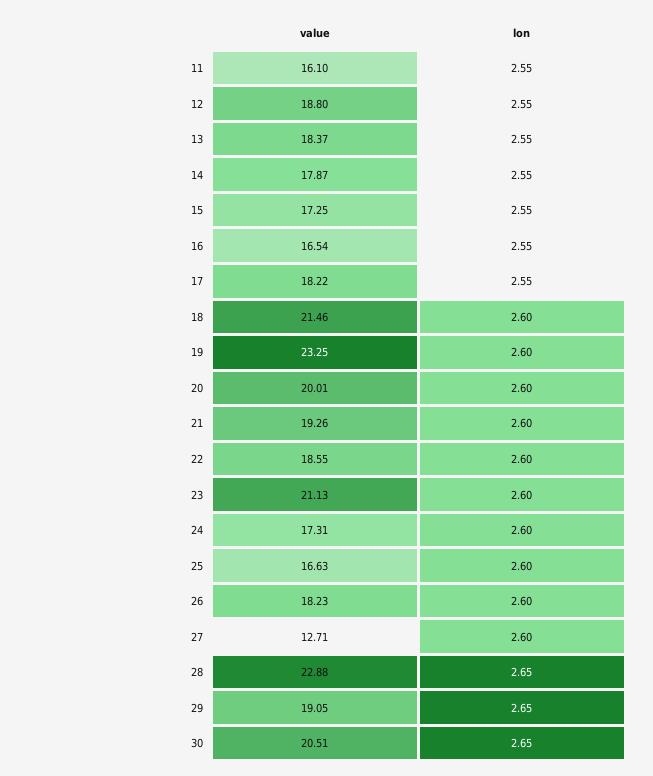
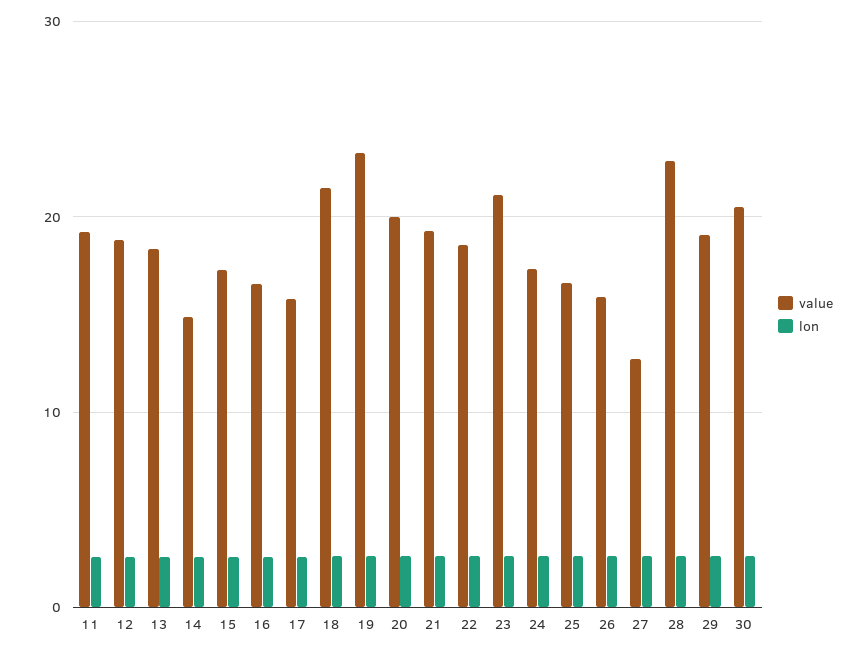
value, 11: 16.1 -> 19
value, 14: 17.87 -> 15
value, 17: 18.22 -> 16
value, 26: 18.23 -> 16

